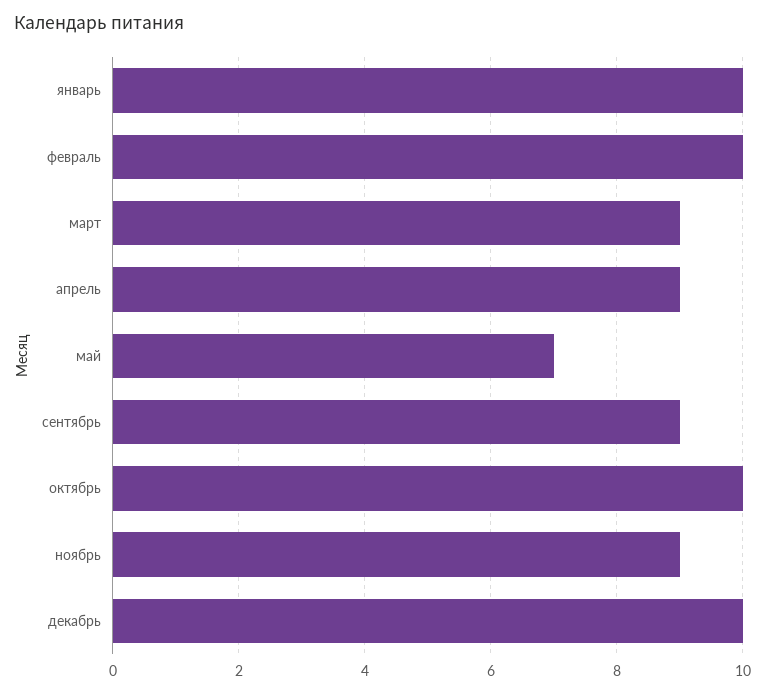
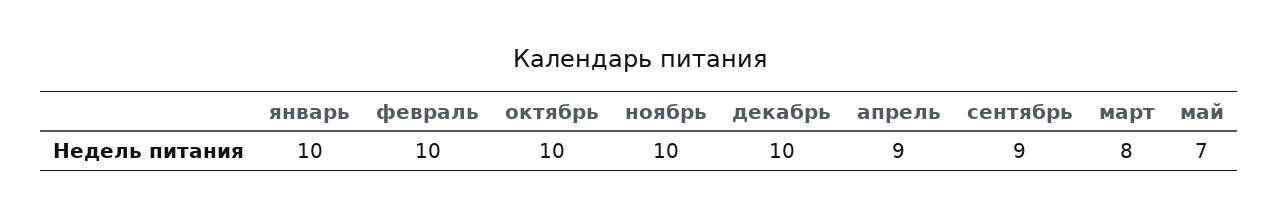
март: 9 -> 8
ноябрь: 9 -> 10

